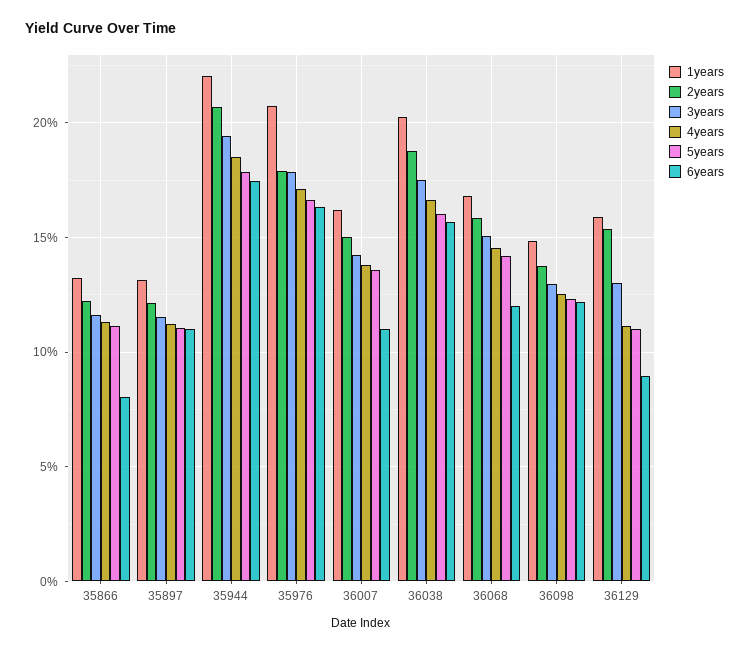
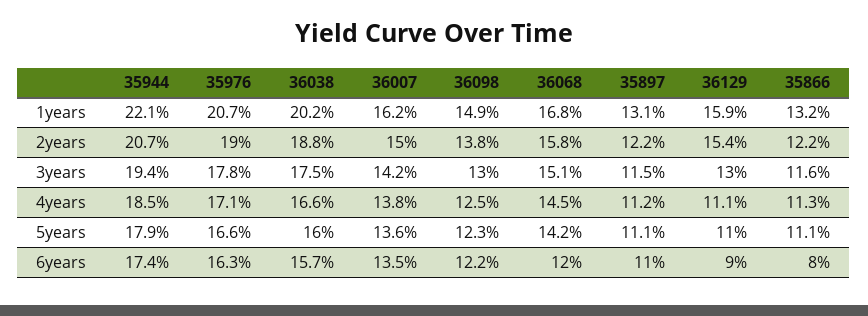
2years, 35976: 18 -> 19
6years, 36007: 11 -> 13.5

